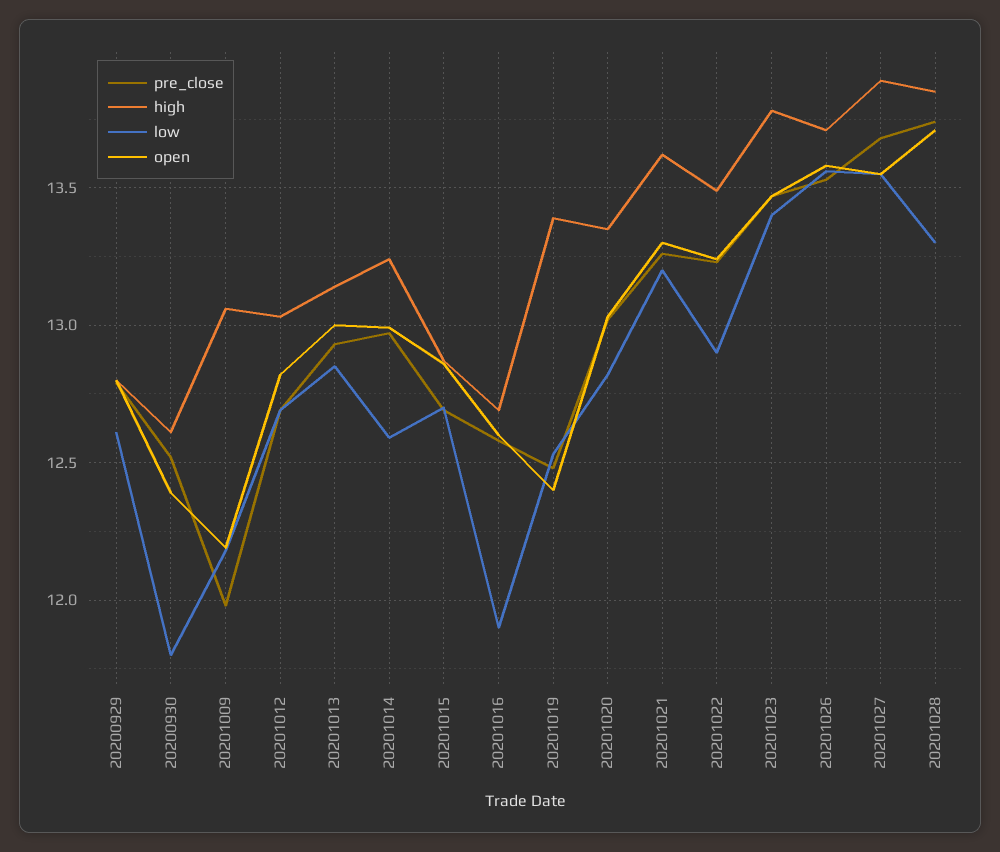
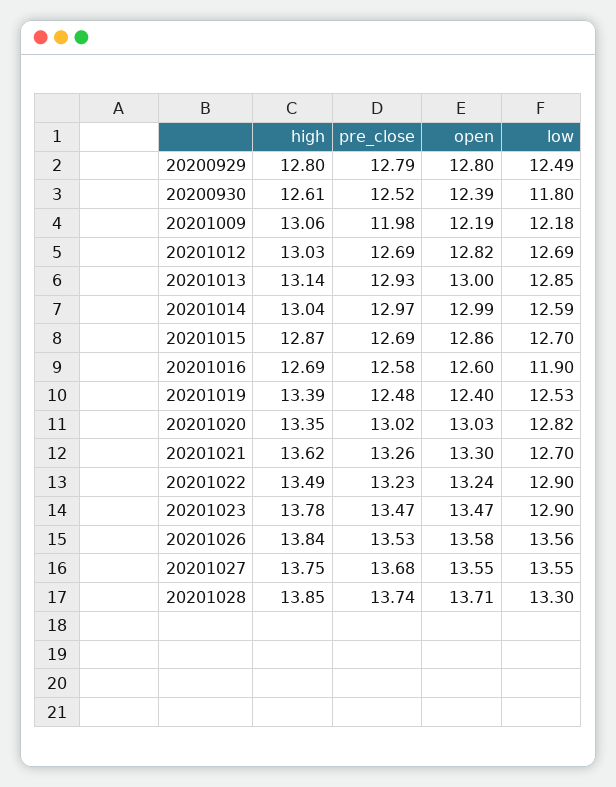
low, 20200929: 12.6 -> 12.49
high, 20201014: 13.25 -> 13.04
low, 20201021: 13.2 -> 12.7
low, 20201023: 13.4 -> 12.9
high, 20201026: 13.7 -> 13.84
high, 20201027: 13.9 -> 13.75

